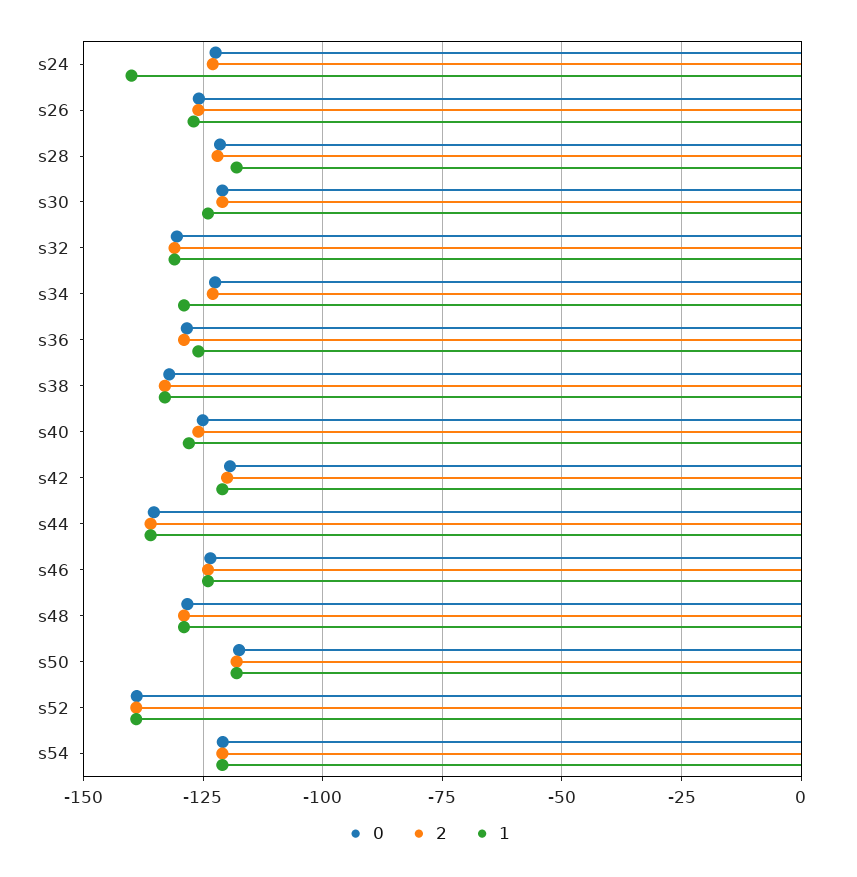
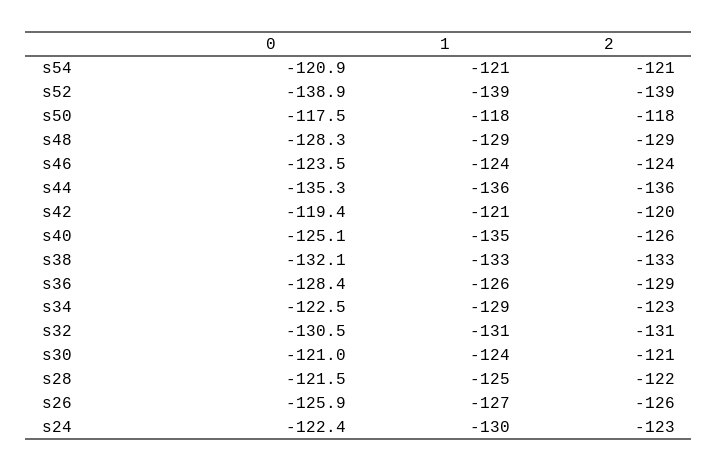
1, s24: -140 -> -130
1, s28: -117.5 -> -125
1, s40: -127.5 -> -135

